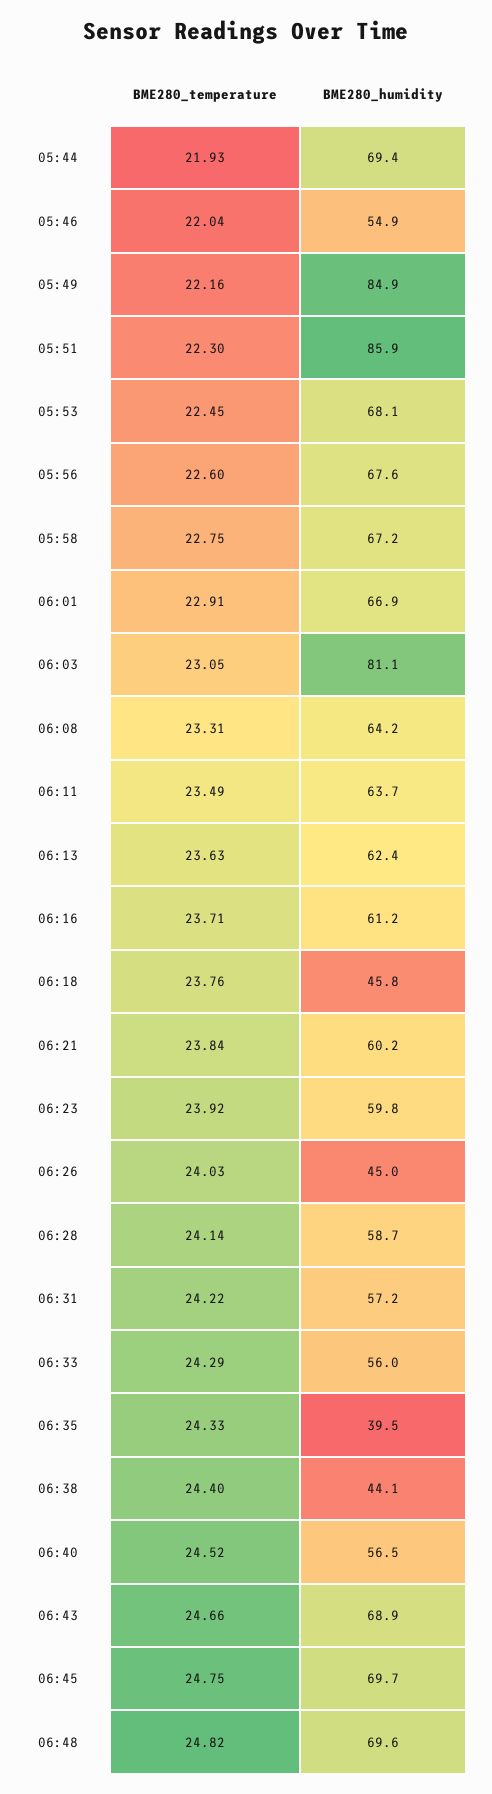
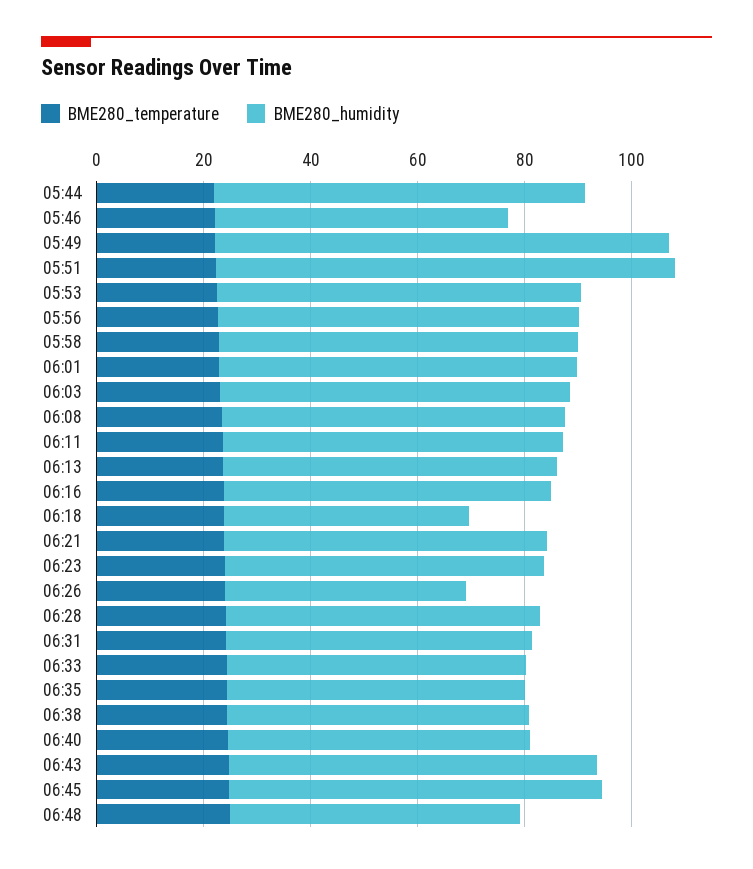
BME280_humidity, 06:03: 81.1 -> 65
BME280_humidity, 06:35: 39.5 -> 55
BME280_humidity, 06:38: 44.1 -> 55
BME280_humidity, 06:48: 69.6 -> 55

